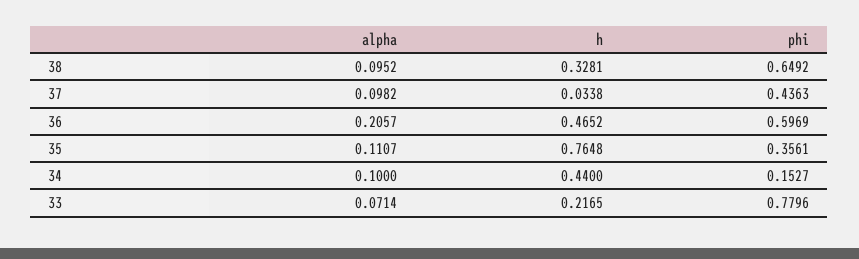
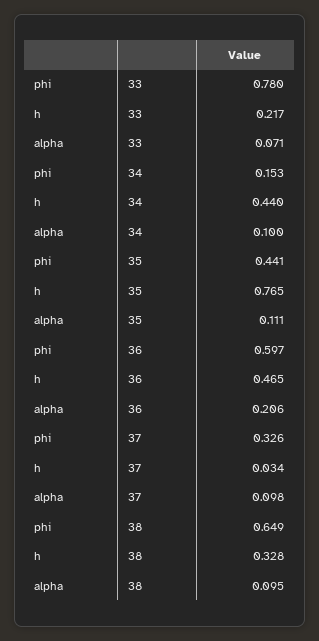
phi, 37: 0.4363 -> 0.326
phi, 35: 0.3561 -> 0.441

